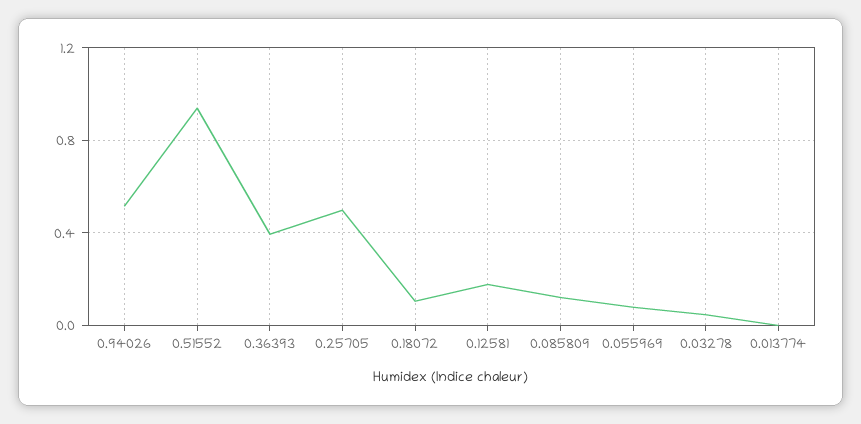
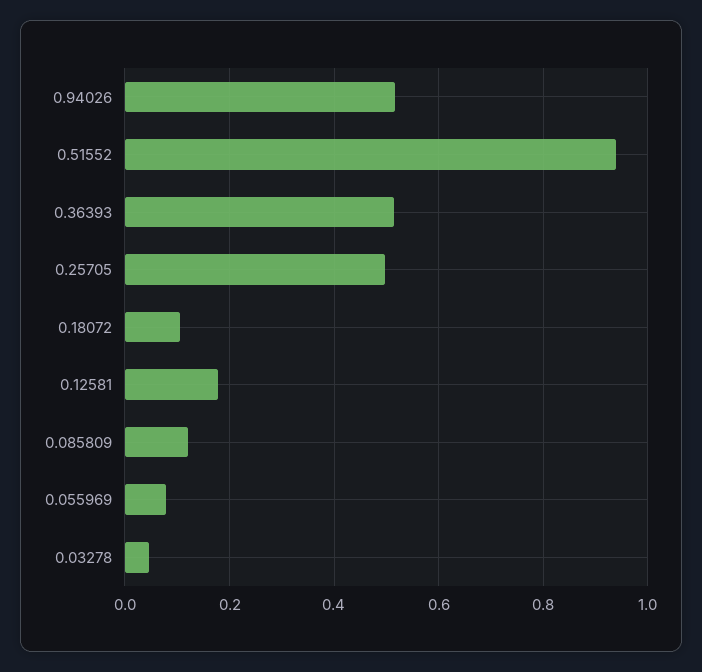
0.36393: 0.4 -> 0.52
0.013774: 0 -> none

